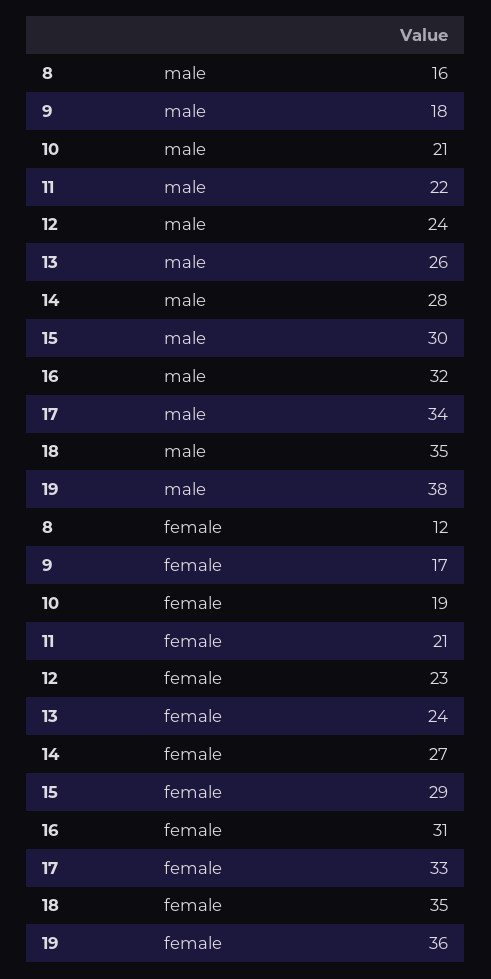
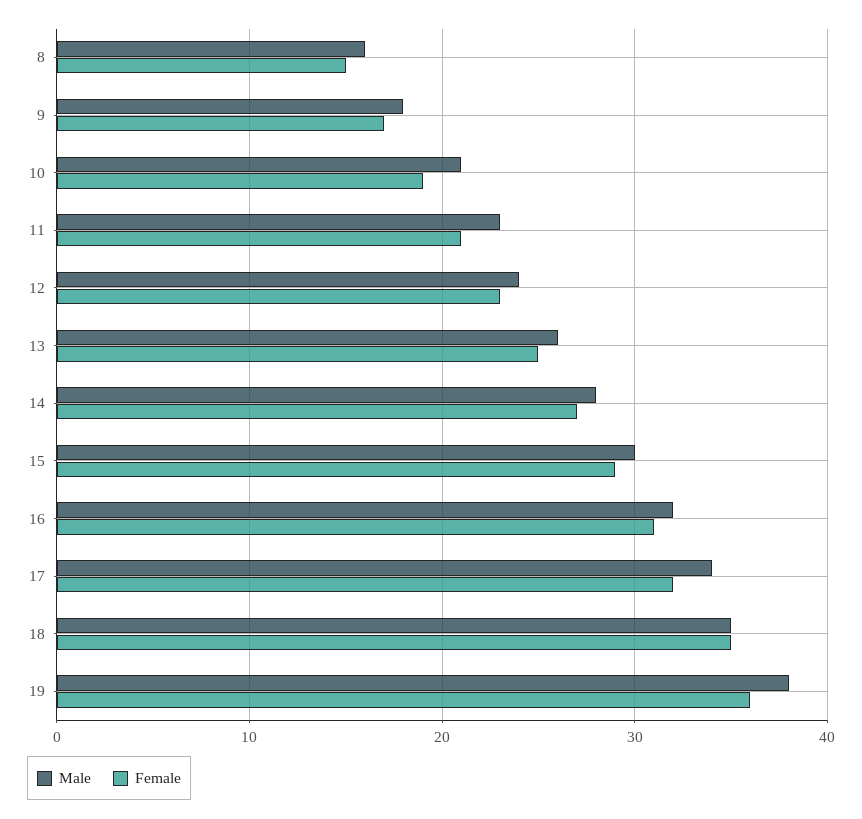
male, 11: 22 -> 23
female, 8: 12 -> 15
female, 13: 24 -> 25
female, 17: 33 -> 32

